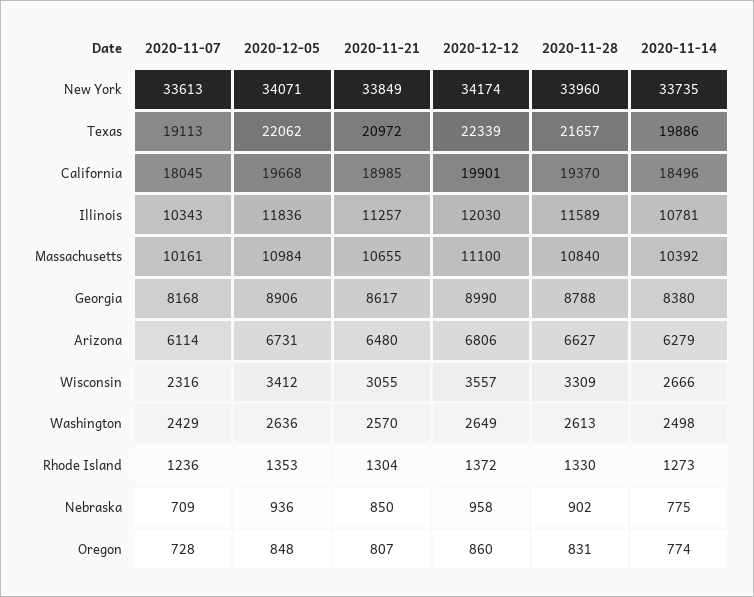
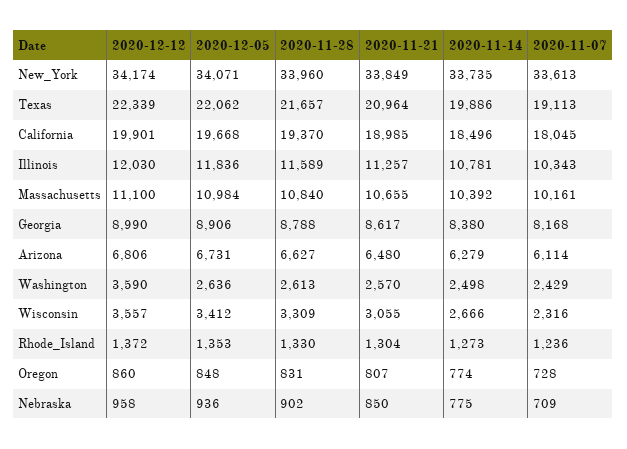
2020-11-21, Texas: 20972 -> 20964
2020-12-12, Washington: 2649 -> 3590

